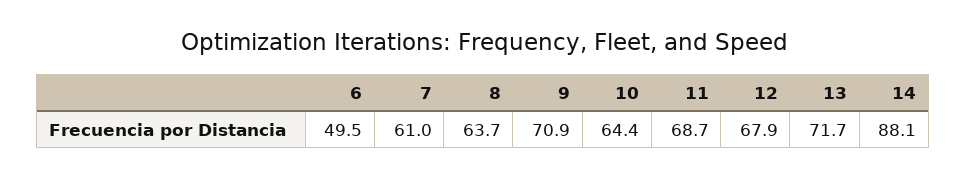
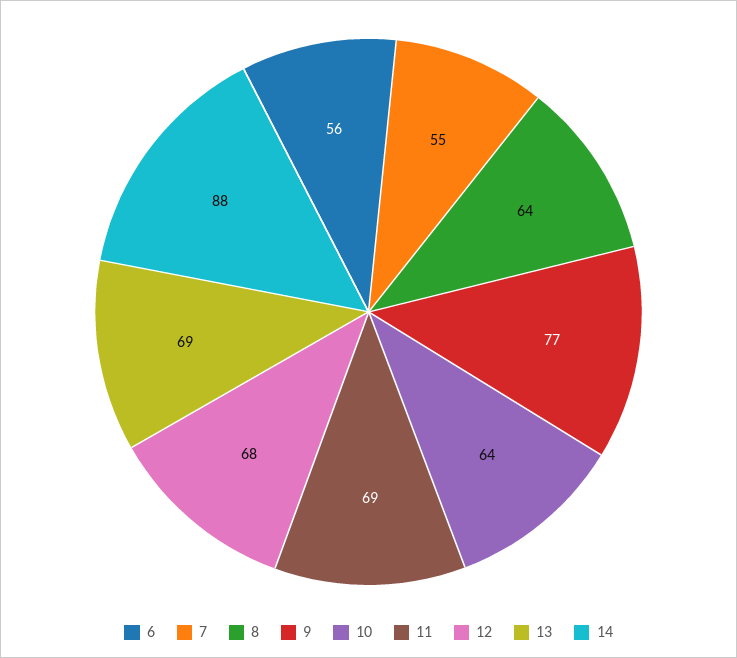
6: 49.5 -> 56
7: 61 -> 55
9: 70.9 -> 77
13: 71.7 -> 69

